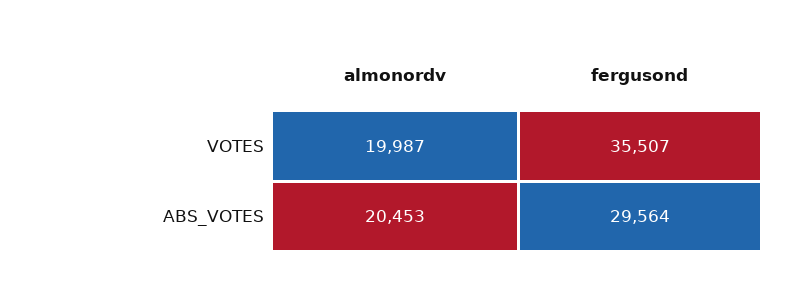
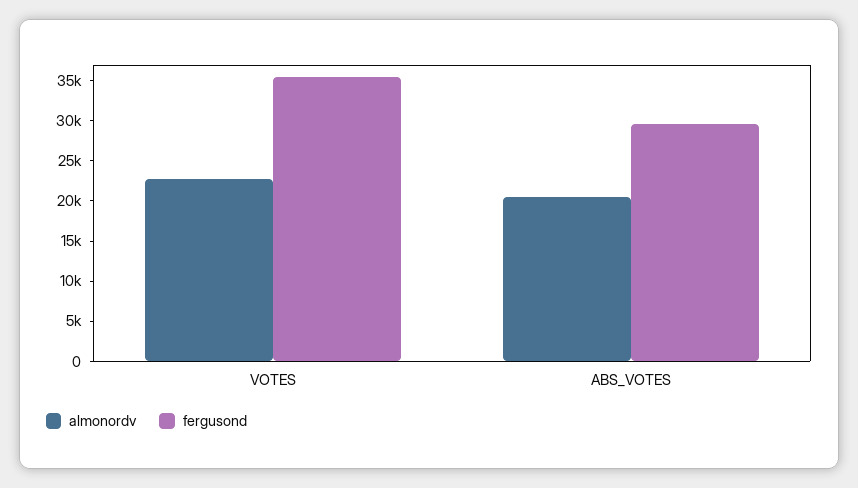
almonordv, VOTES: 19987 -> 23000

